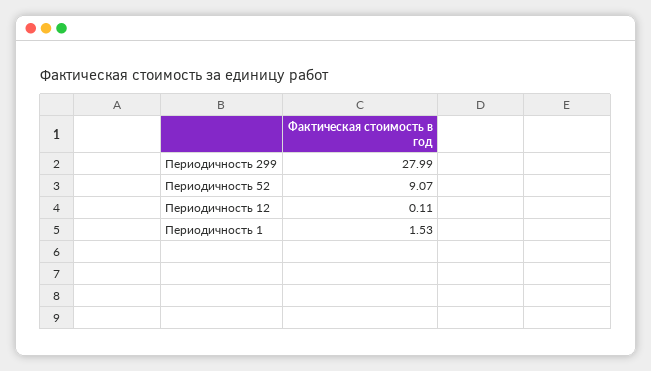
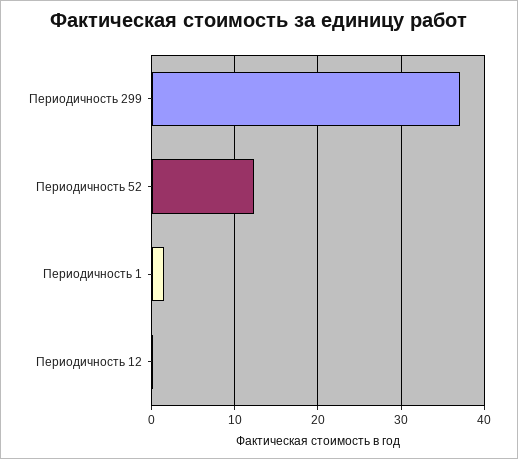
Периодичность 299: 27.99 -> 37
Периодичность 52: 9.07 -> 12

